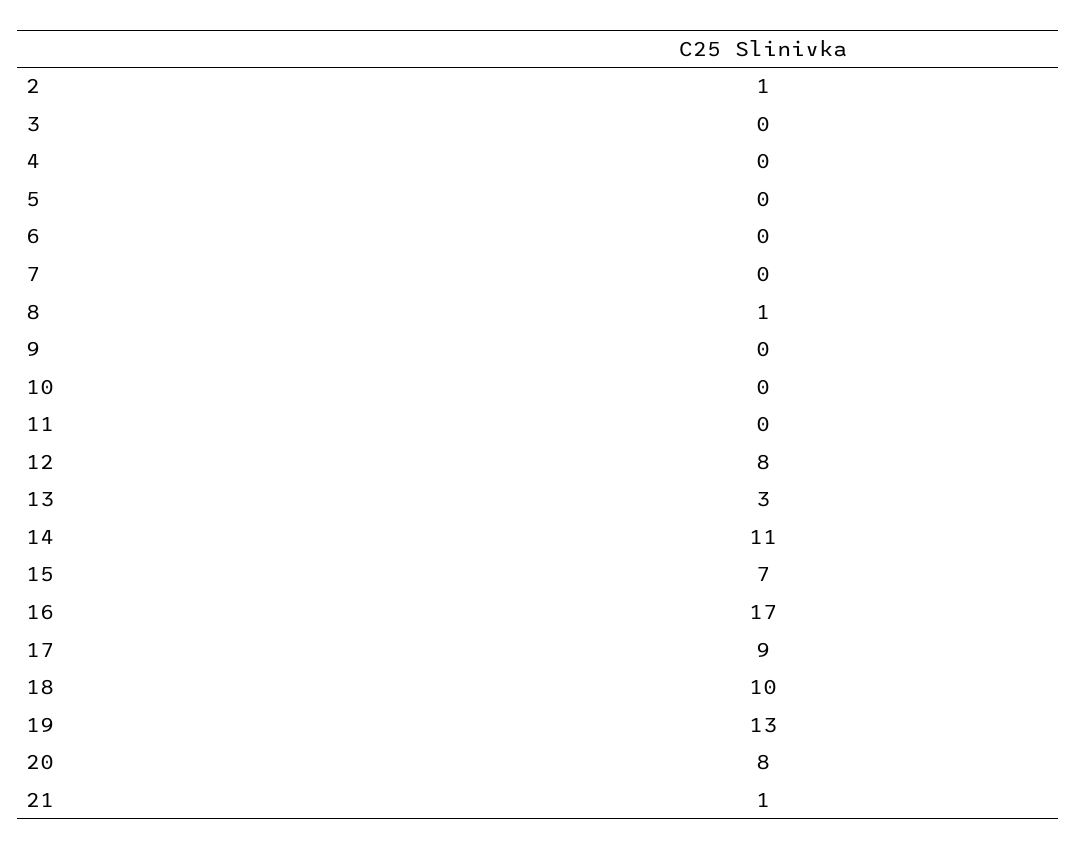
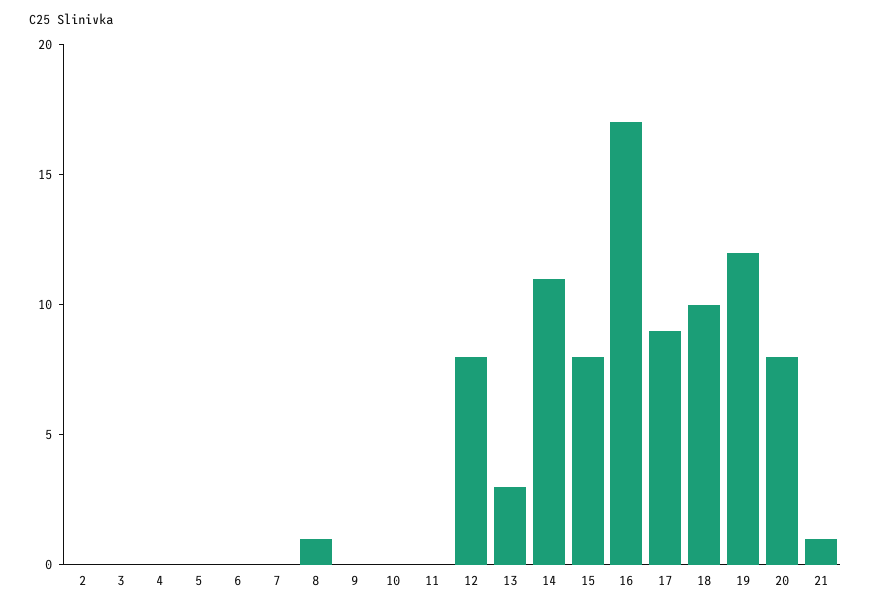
2: 1 -> 0
15: 7 -> 8
19: 13 -> 12

